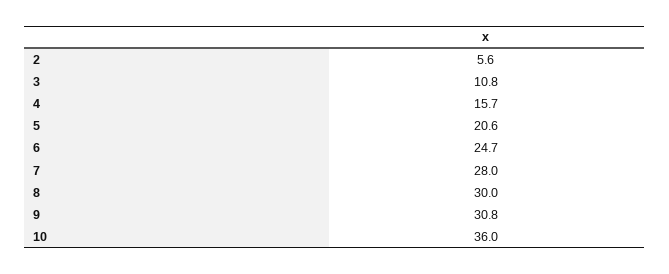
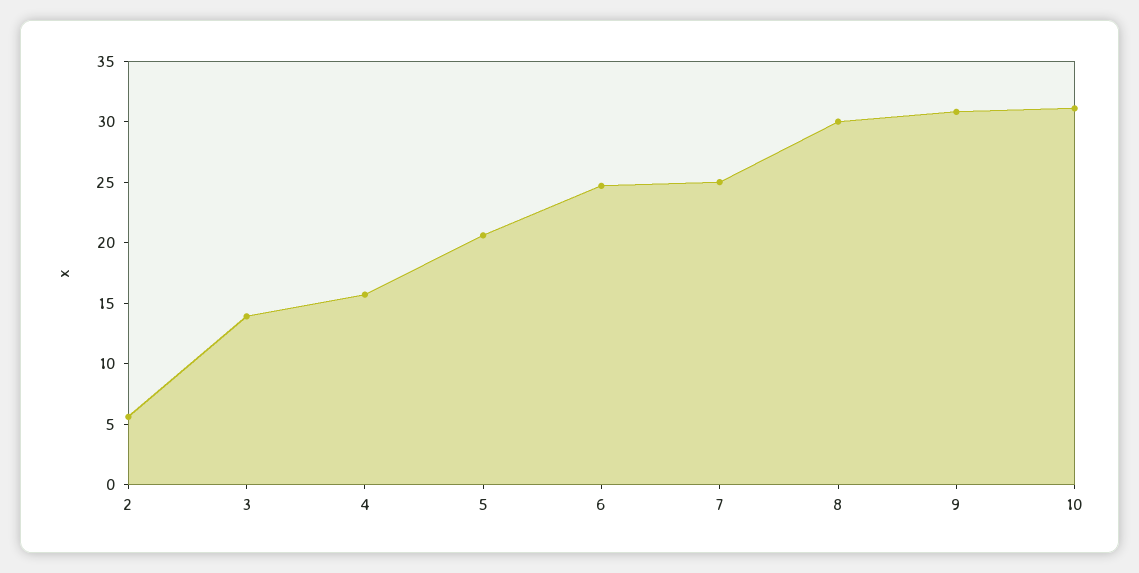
3: 10.8 -> 14
7: 28 -> 25
10: 36 -> 31

